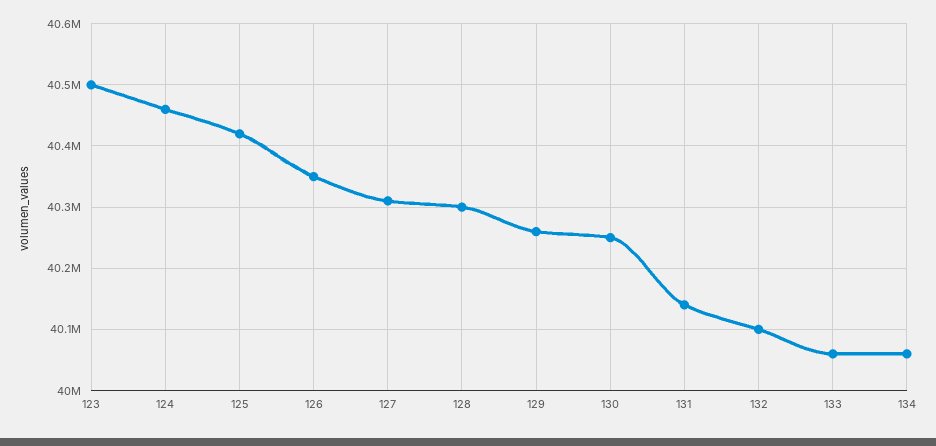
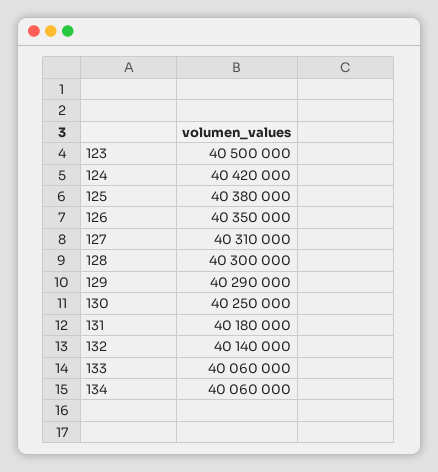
124: 40460000 -> 40420000
125: 40420000 -> 40380000
129: 40260000 -> 40290000
131: 40140000 -> 40180000
132: 40100000 -> 40140000

